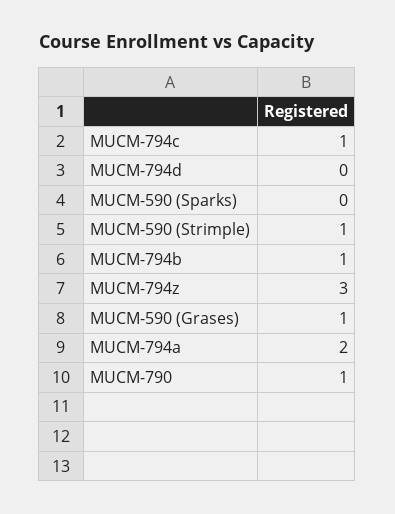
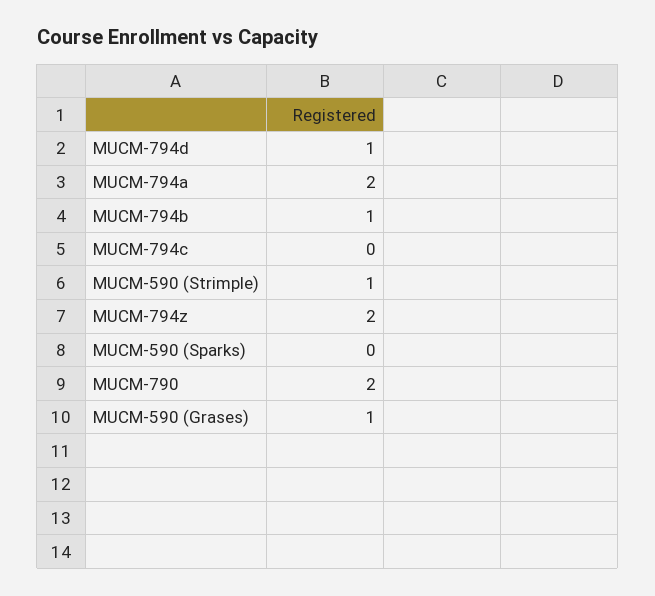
MUCM-794c: 1 -> 0
MUCM-794d: 0 -> 1
MUCM-794z: 3 -> 2
MUCM-790: 1 -> 2

